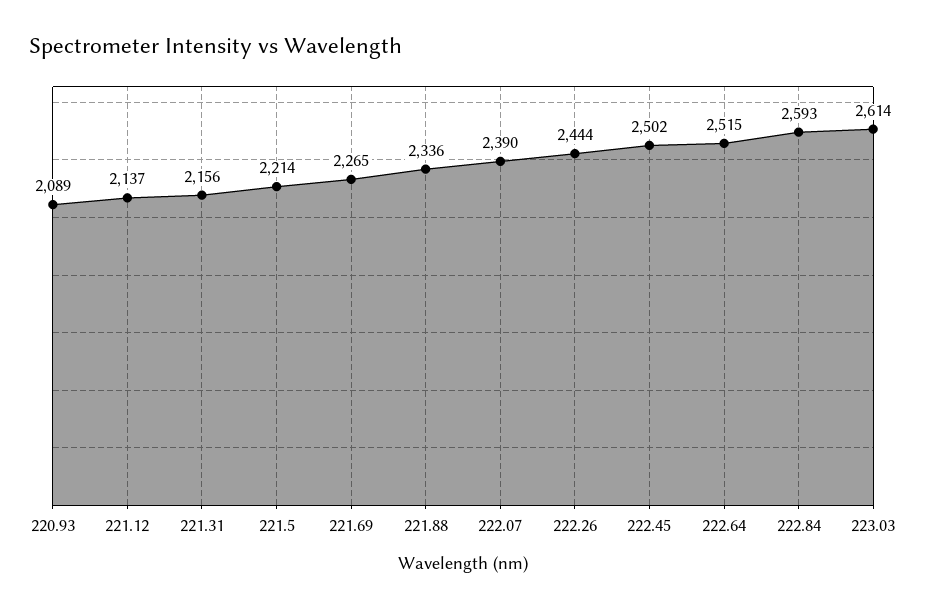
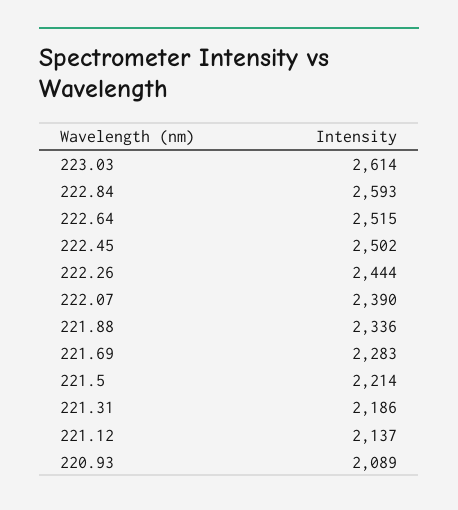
221.31: 2156 -> 2186
221.69: 2265 -> 2283

